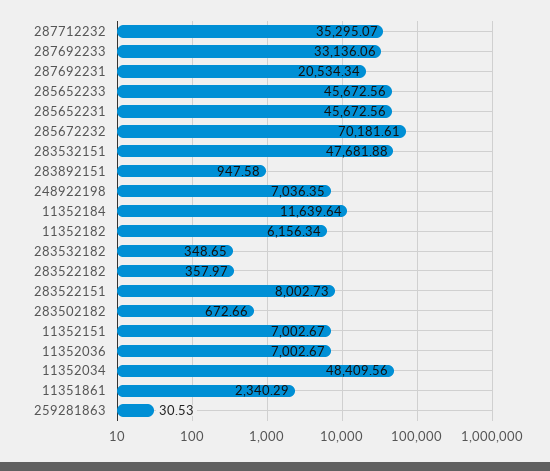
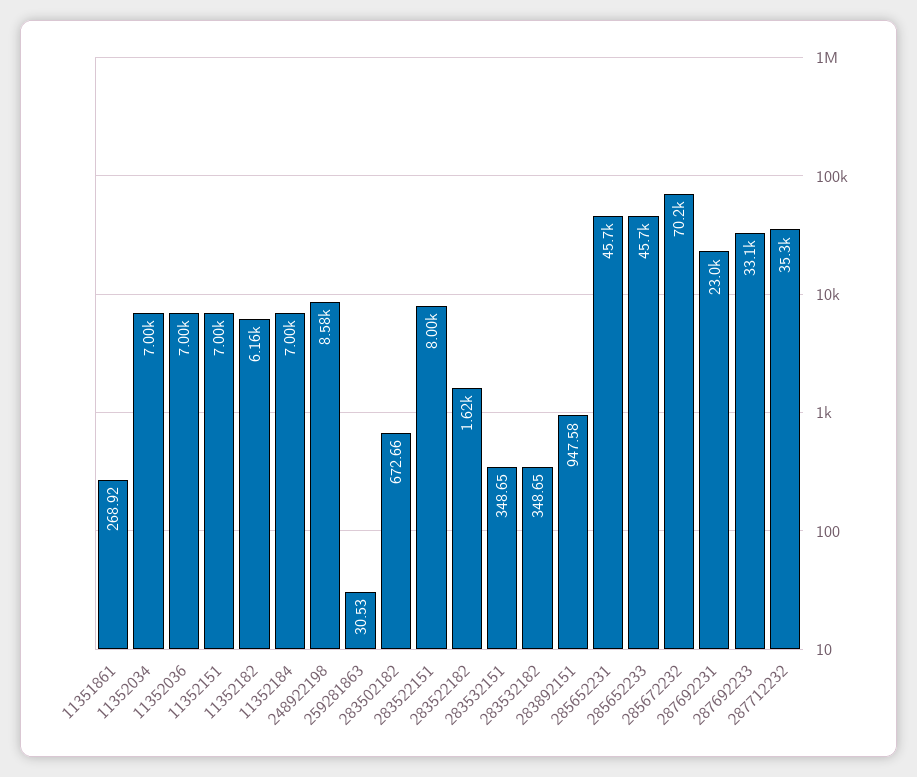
287692231: 20534.34 -> 23000
283532151: 47681.88 -> 348.65
248922198: 7036.35 -> 8580
11352184: 11639.64 -> 7000
283522182: 357.97 -> 1620
11352034: 48409.56 -> 7000
11351861: 2340.29 -> 268.92

